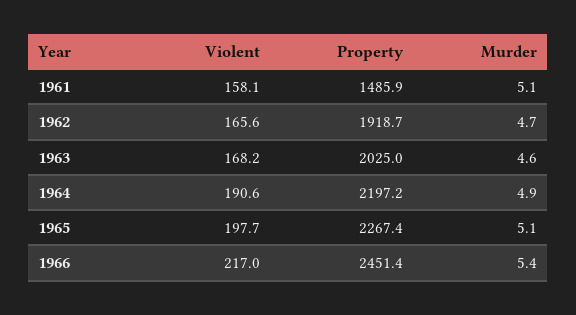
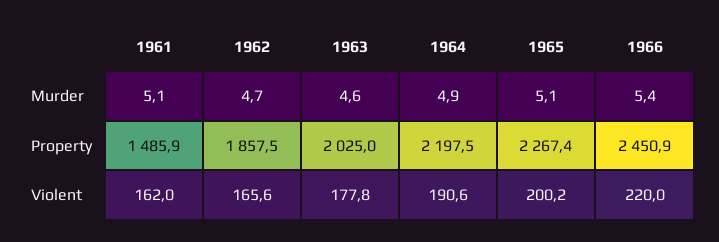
Violent, 1961: 158.1 -> 162
Property, 1962: 1918.7 -> 1857.5
Violent, 1963: 168.2 -> 177.8
Property, 1964: 2197.2 -> 2197.5
Violent, 1965: 197.7 -> 200.2
Violent, 1966: 217 -> 220
Property, 1966: 2451.4 -> 2450.9

